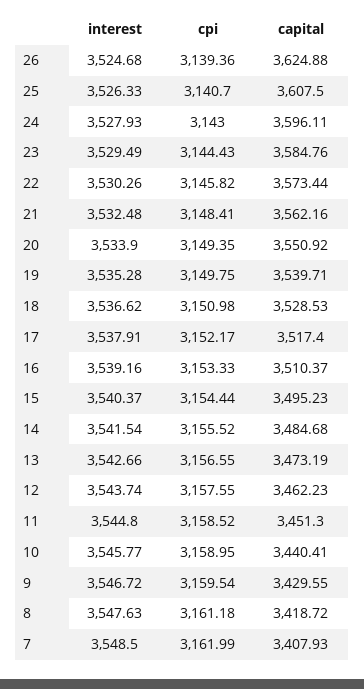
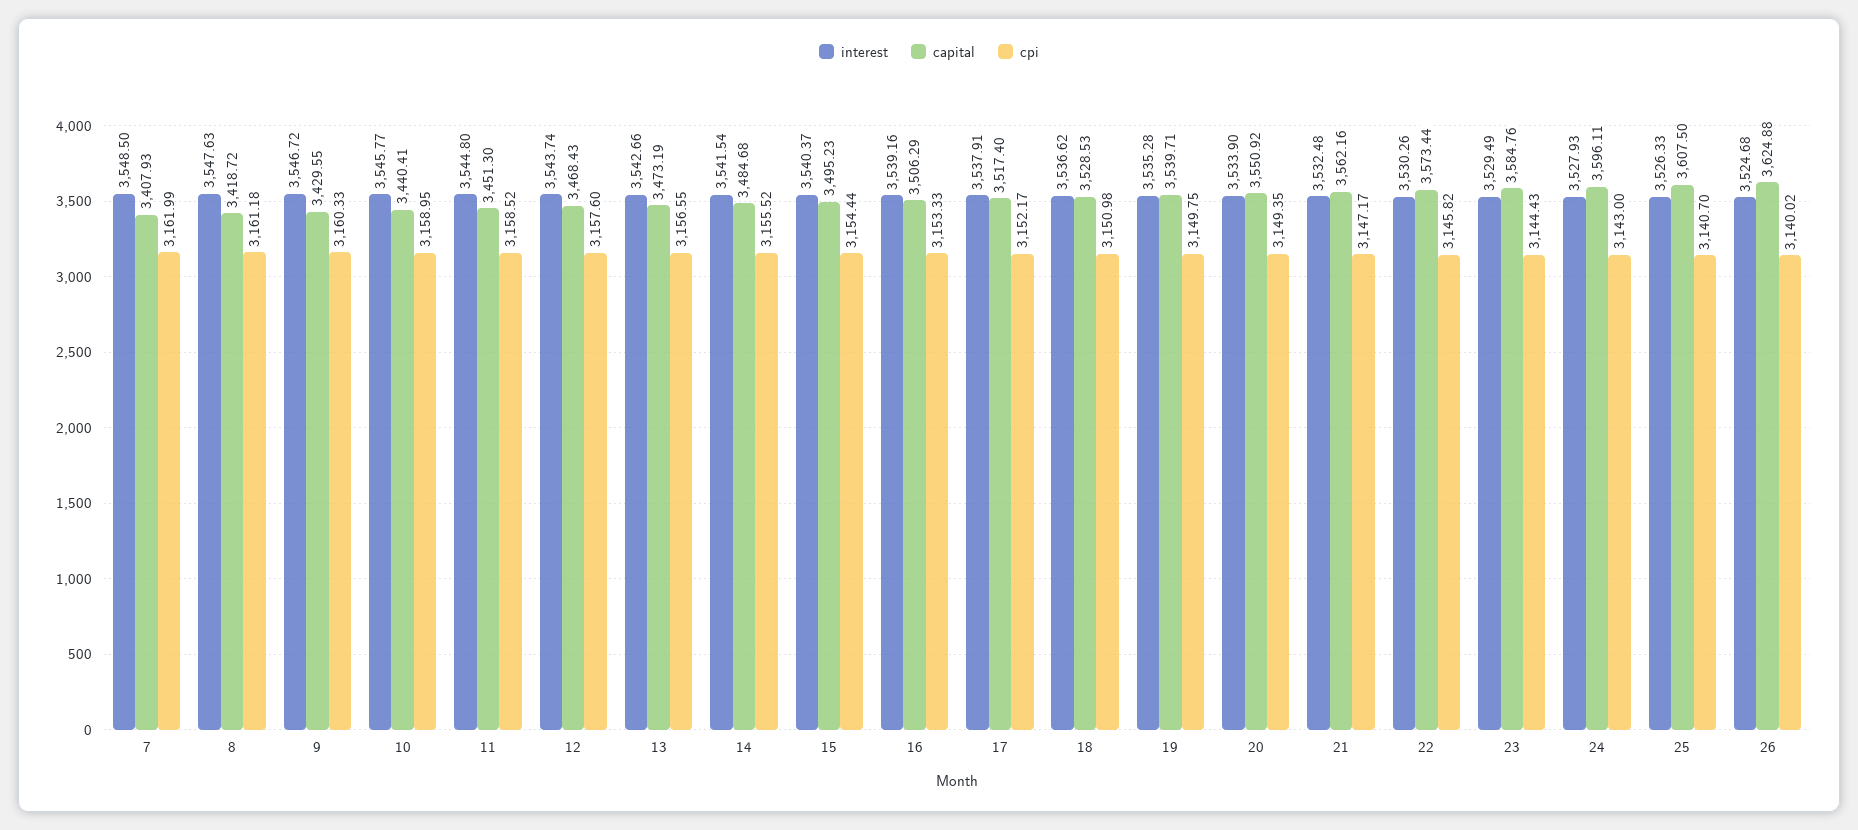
cpi, 26: 3139.36 -> 3140.02
cpi, 21: 3148.41 -> 3147.17
capital, 16: 3510.37 -> 3506.29
cpi, 12: 3157.55 -> 3157.6
capital, 12: 3462.23 -> 3468.43
cpi, 9: 3159.54 -> 3160.33

